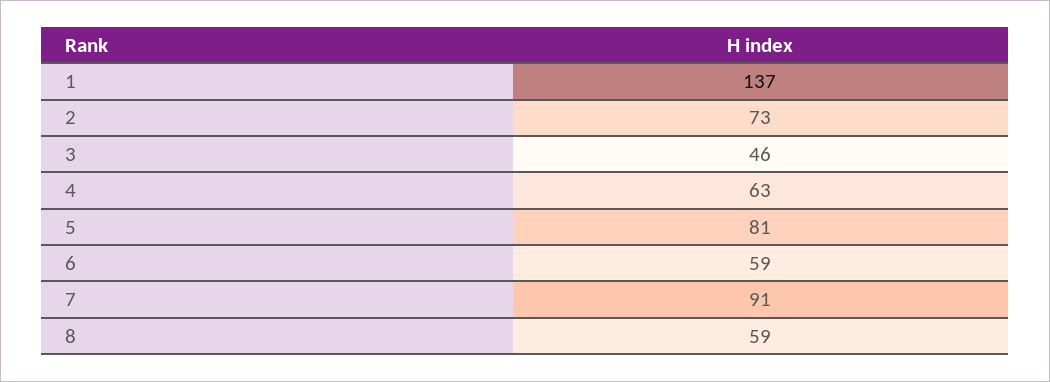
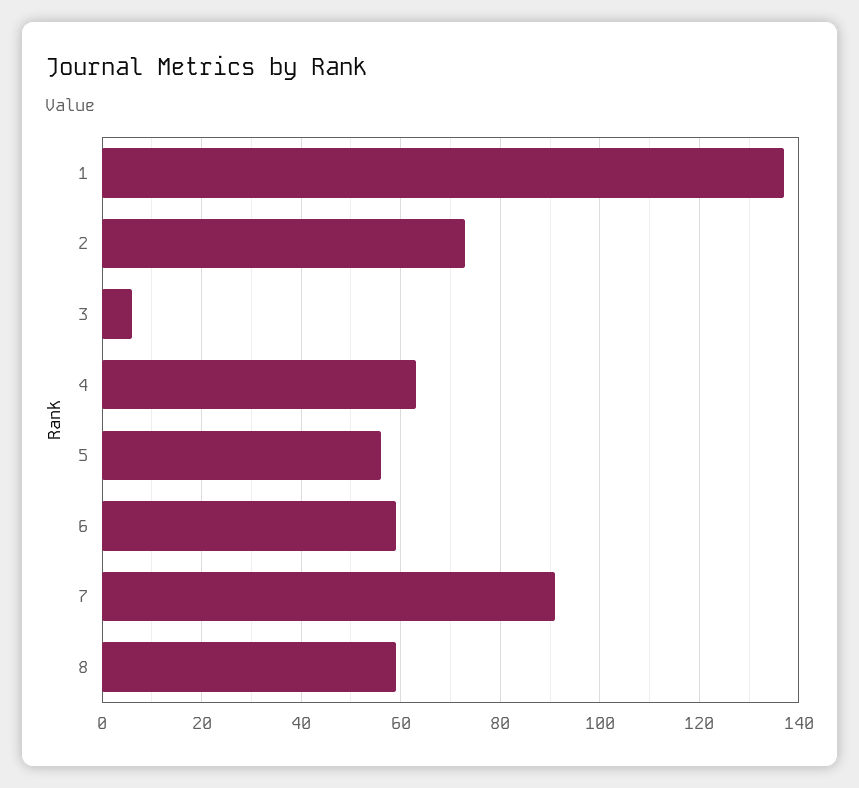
3: 46 -> 5
5: 81 -> 55

